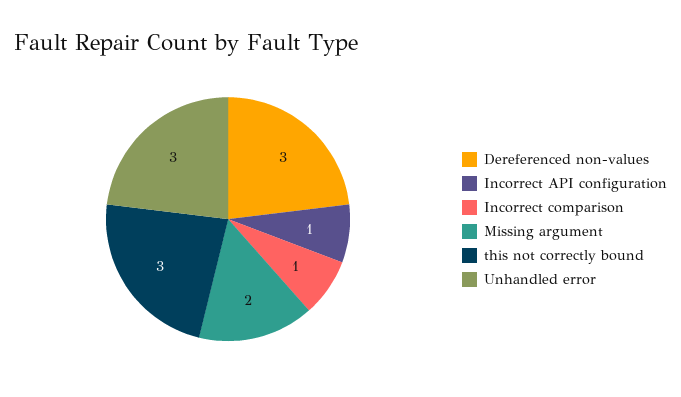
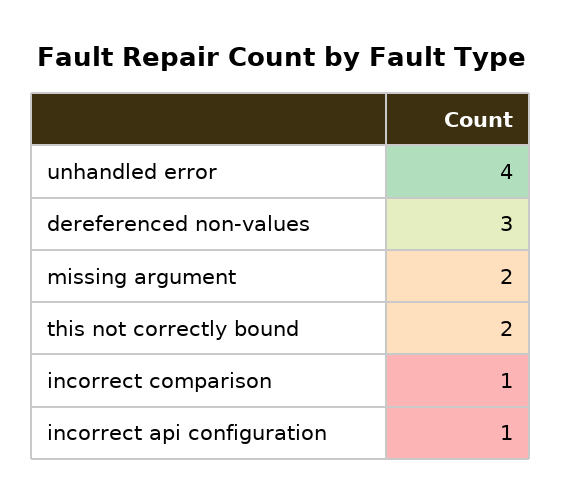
this not correctly bound: 3 -> 2
Unhandled error: 3 -> 4

